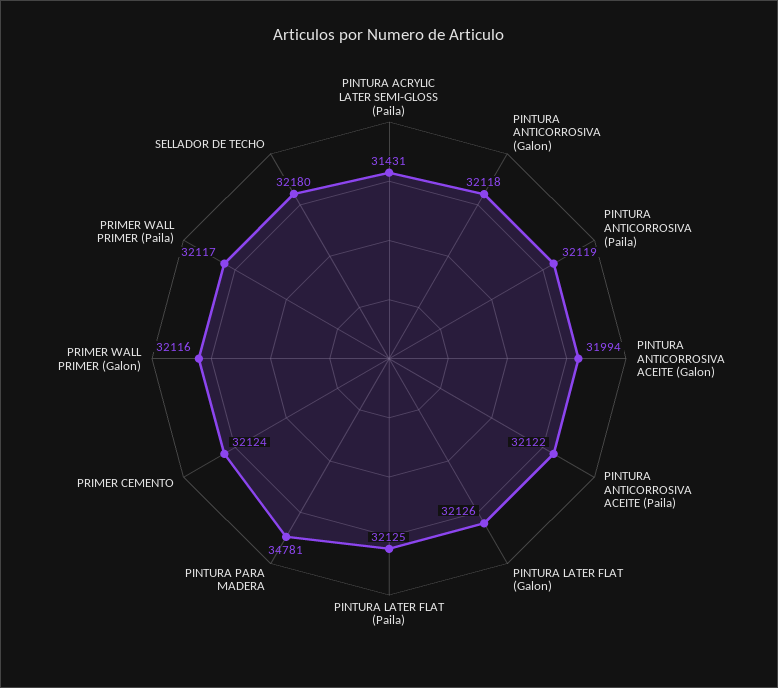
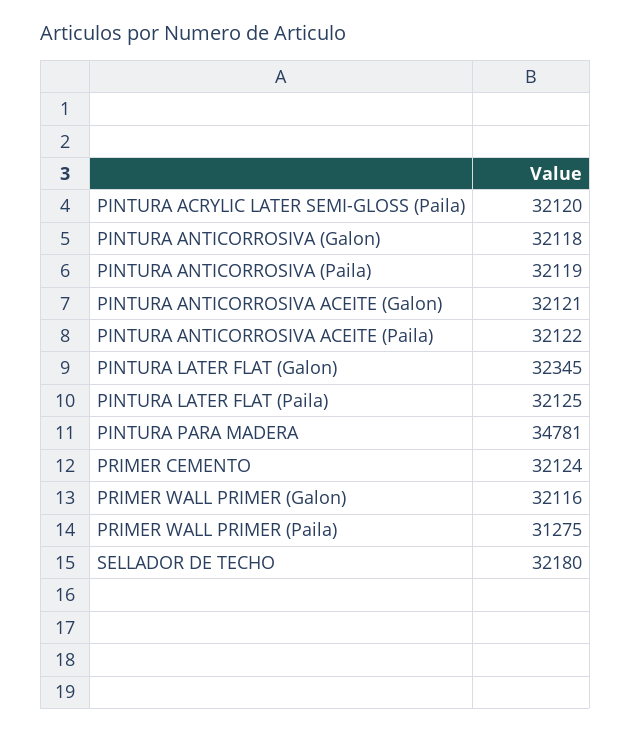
PINTURA ACRYLIC LATER SEMI-GLOSS (Paila): 31431 -> 32120
PINTURA ANTICORROSIVA ACEITE (Galon): 31994 -> 32121
PINTURA LATER FLAT (Galon): 32126 -> 32345
PRIMER WALL PRIMER (Paila): 32117 -> 31275

